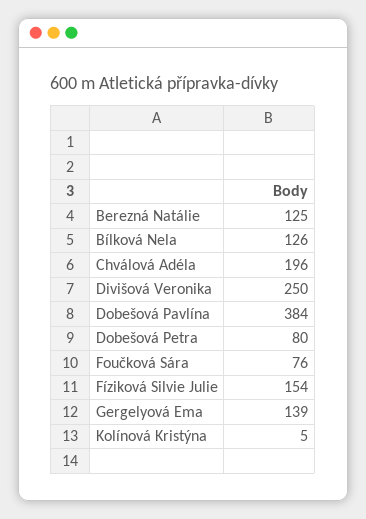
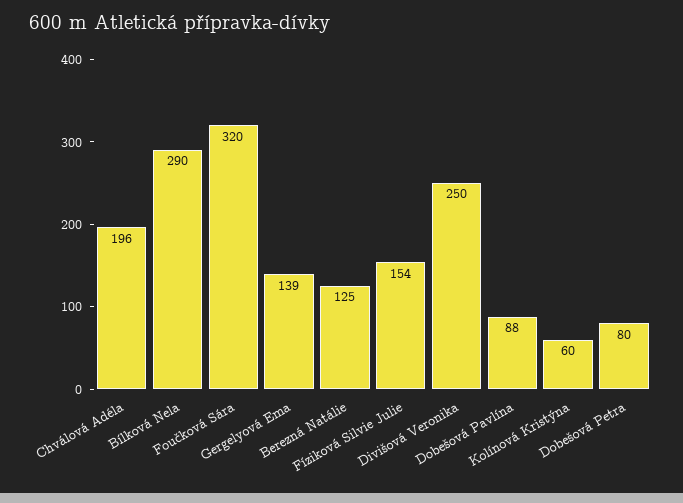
Bílková Nela: 126 -> 290
Dobešová Pavlína: 384 -> 88
Foučková Sára: 76 -> 320
Kolínová Kristýna: 5 -> 60

